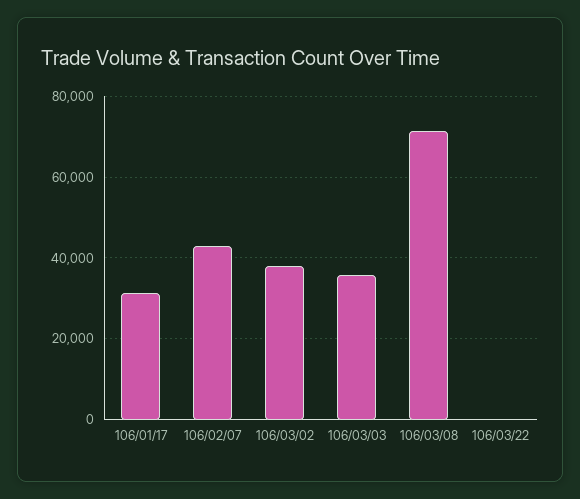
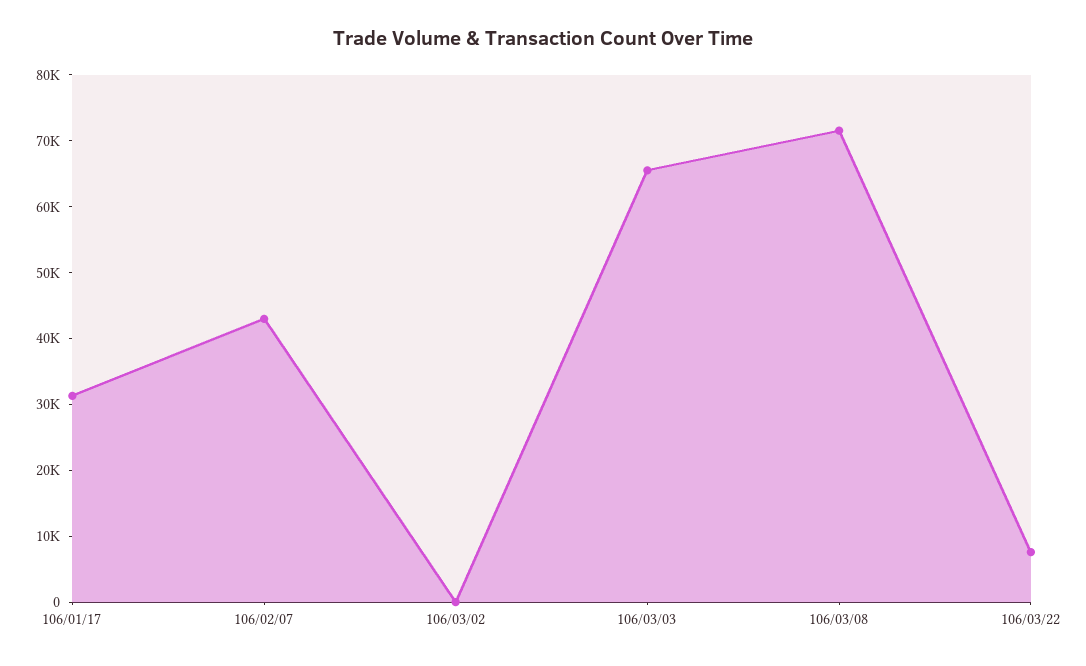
106/03/02: 38000 -> 0
106/03/03: 36000 -> 66000
106/03/22: 0 -> 8000

